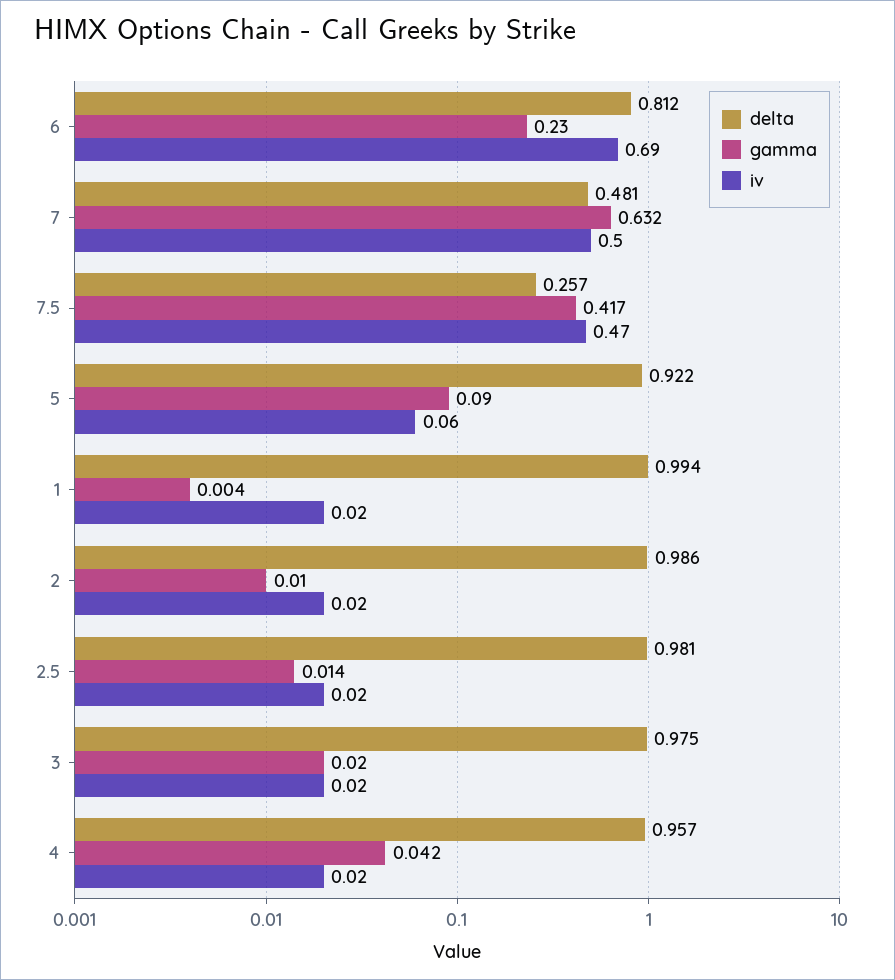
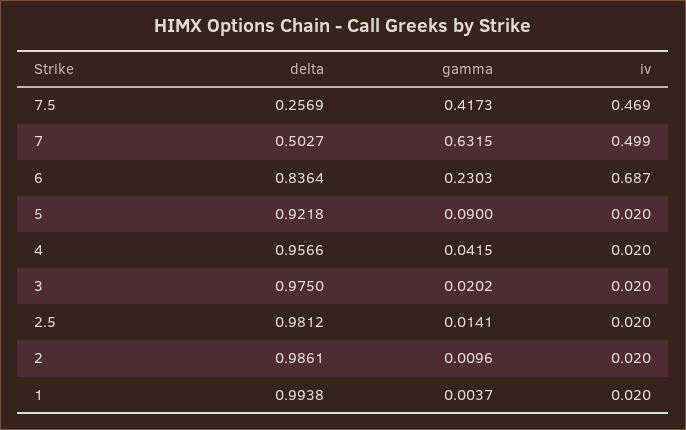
delta, 6: 0.812 -> 0.8364
delta, 7: 0.481 -> 0.5027
iv, 5: 0.06 -> 0.02

